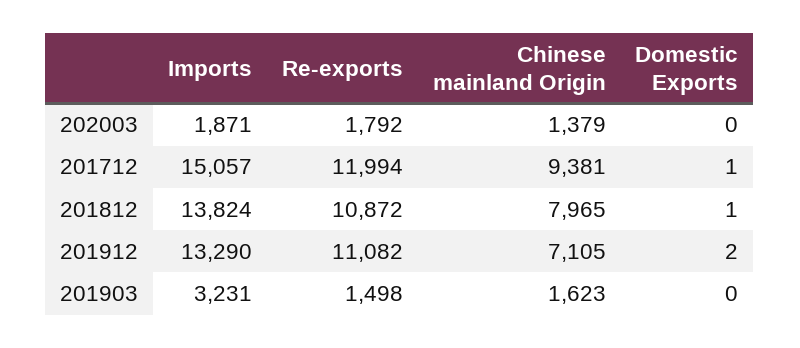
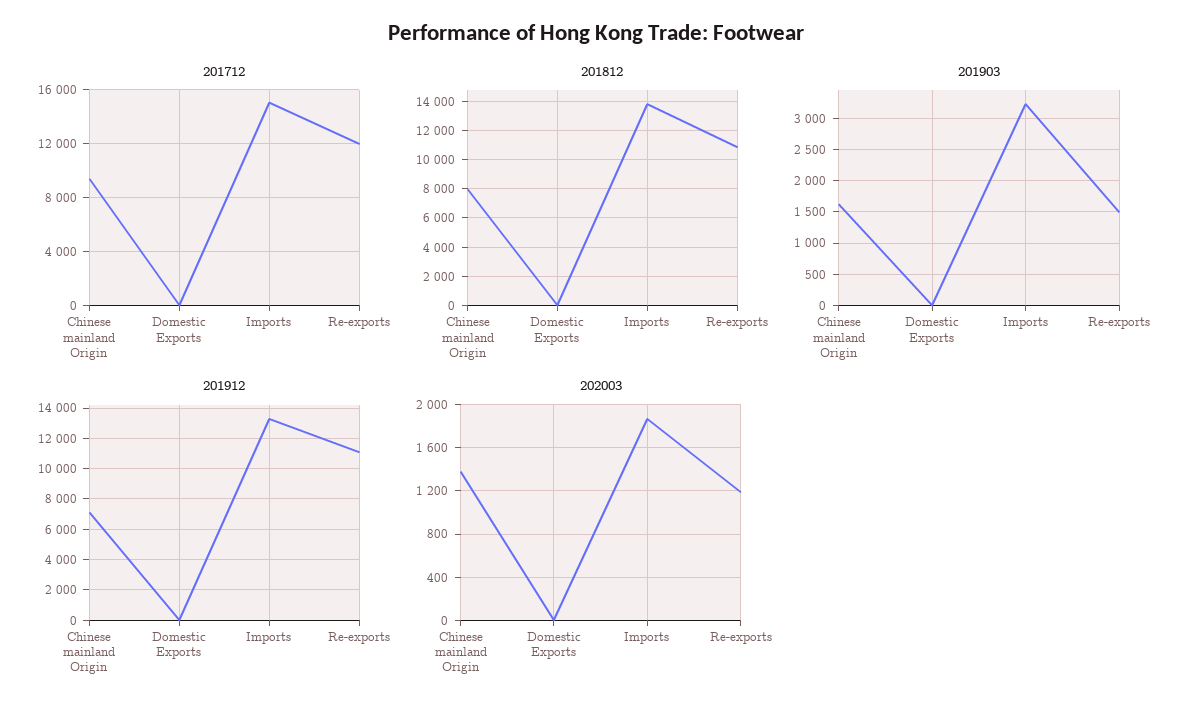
202003, Re-exports: 1792 -> 1200

